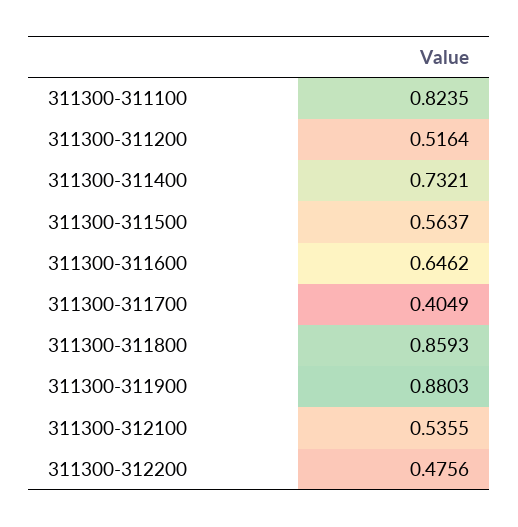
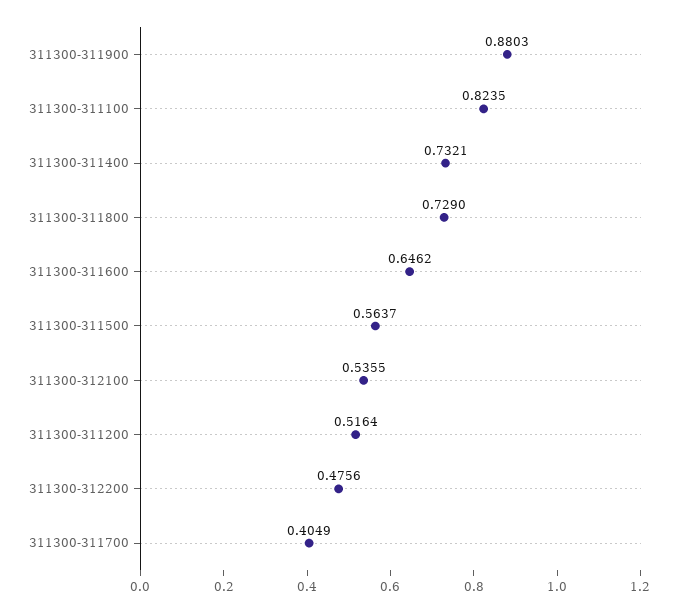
311300-311800: 0.8593 -> 0.729

